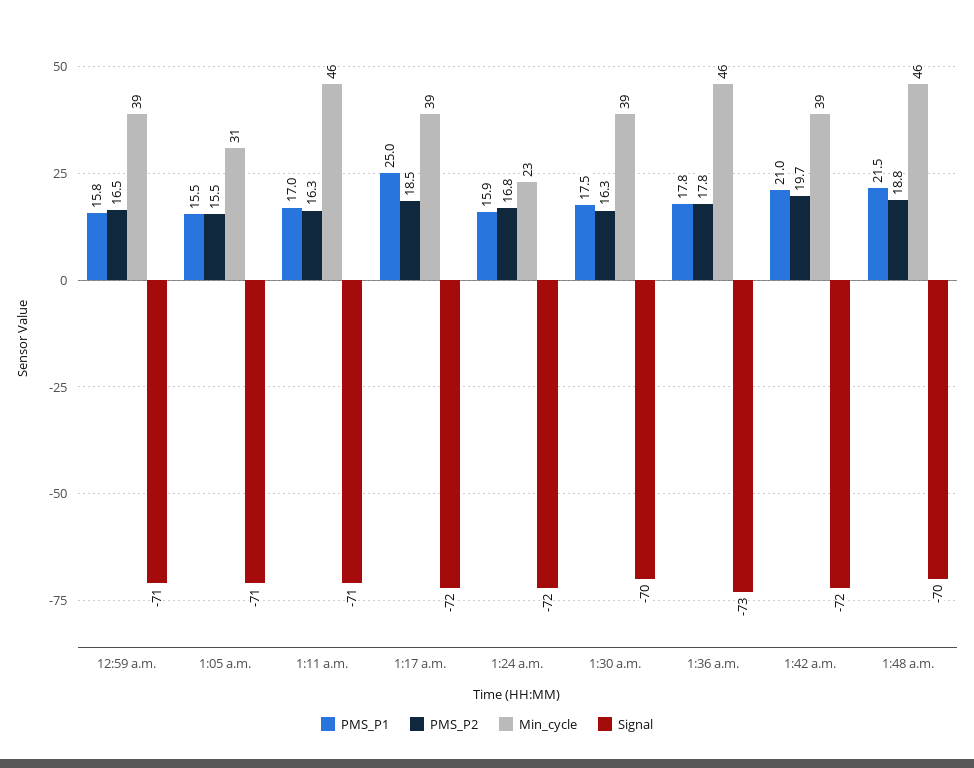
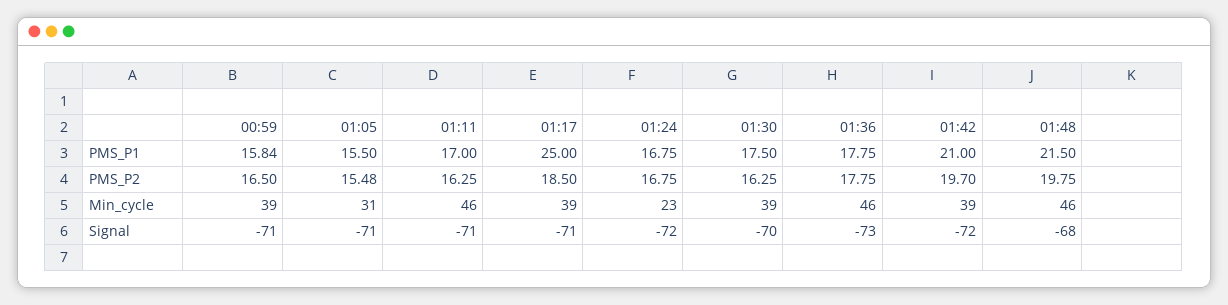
Signal, 1:17 a.m.: -72 -> -71
PMS_P1, 1:24 a.m.: 15.9 -> 16.75
PMS_P2, 1:48 a.m.: 18.8 -> 19.75
Signal, 1:48 a.m.: -70 -> -68

